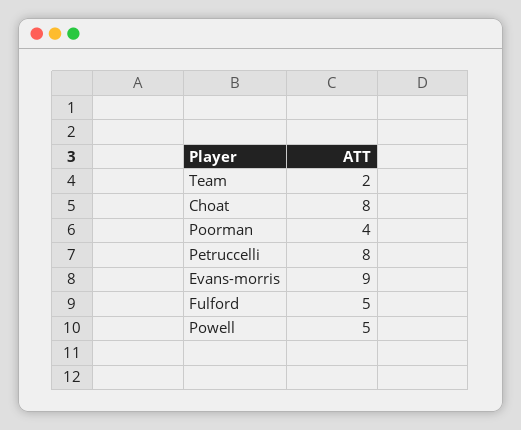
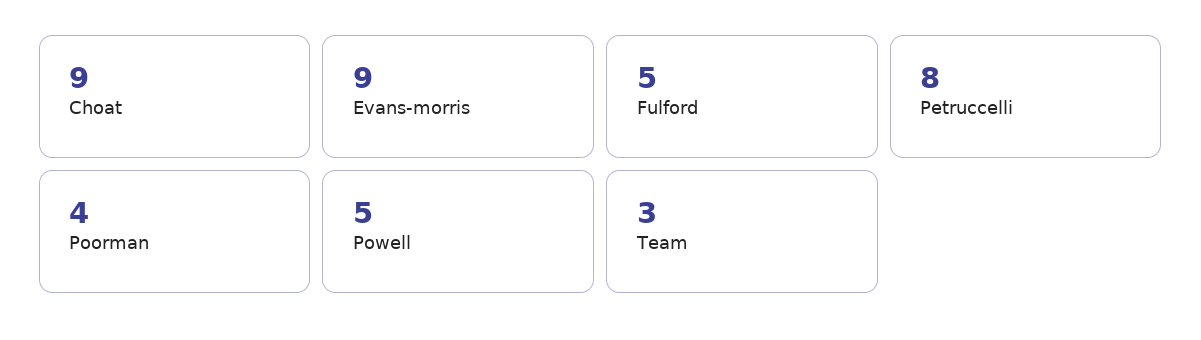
Team: 2 -> 3
Choat: 8 -> 9

